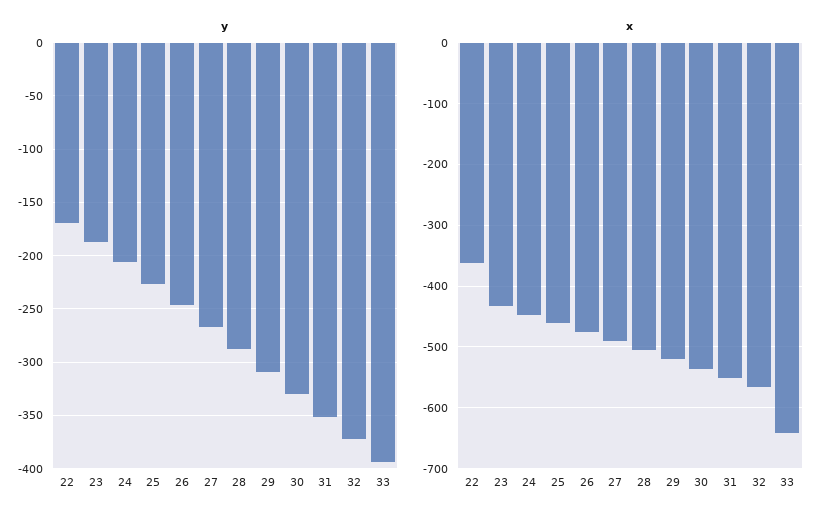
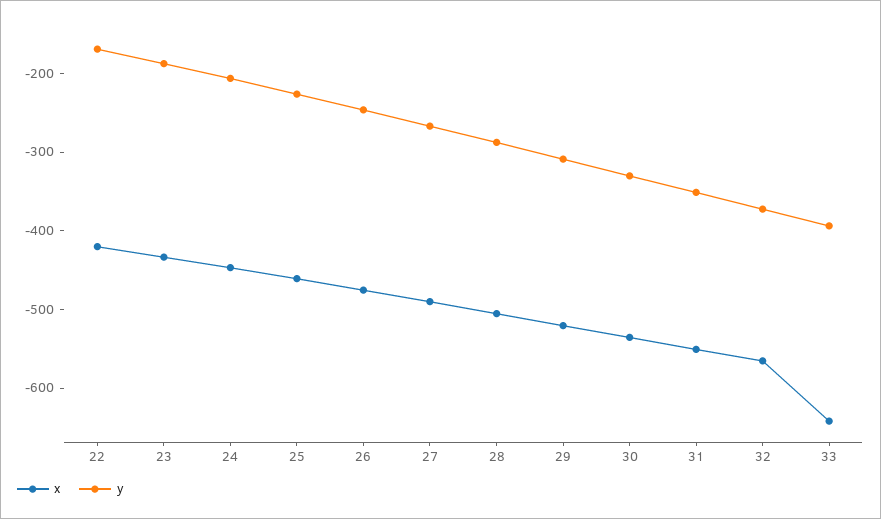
x, 22: -360 -> -420

